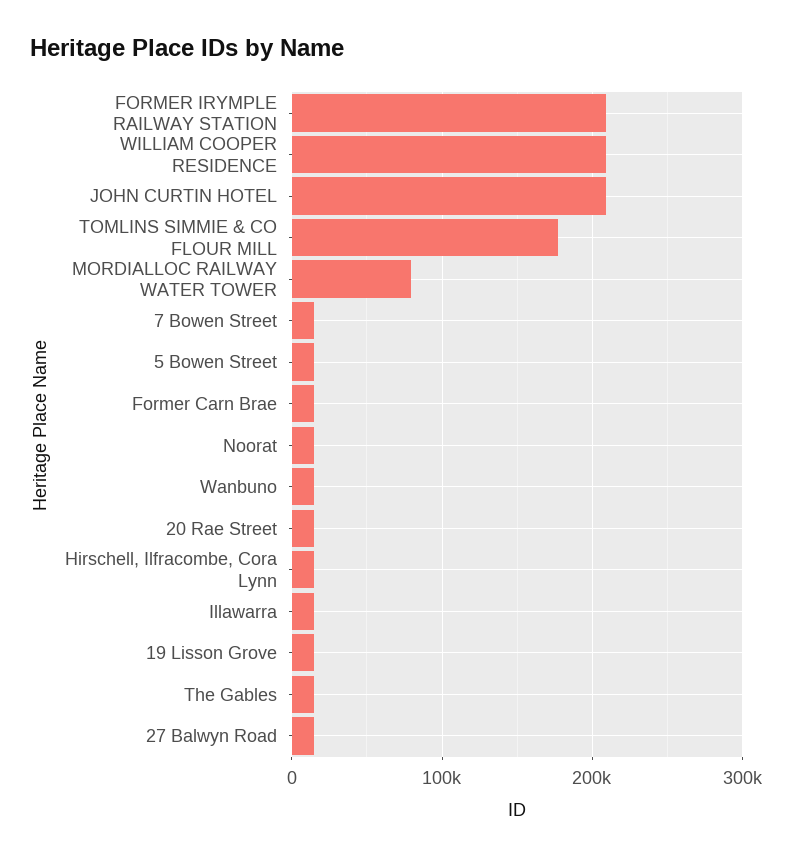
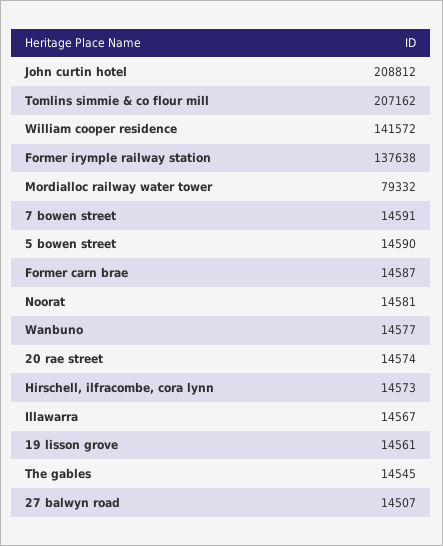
FORMER IRYMPLE RAILWAY STATION: 210000 -> 137638
WILLIAM COOPER RESIDENCE: 210000 -> 141572
TOMLINS SIMMIE & CO FLOUR MILL: 180000 -> 207162

